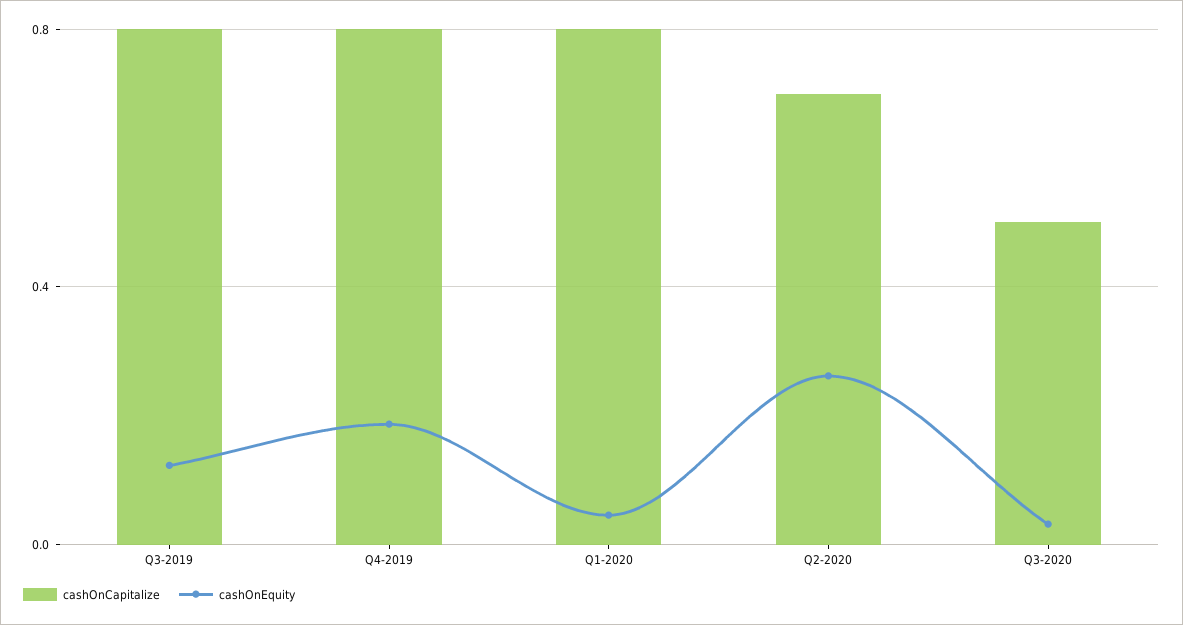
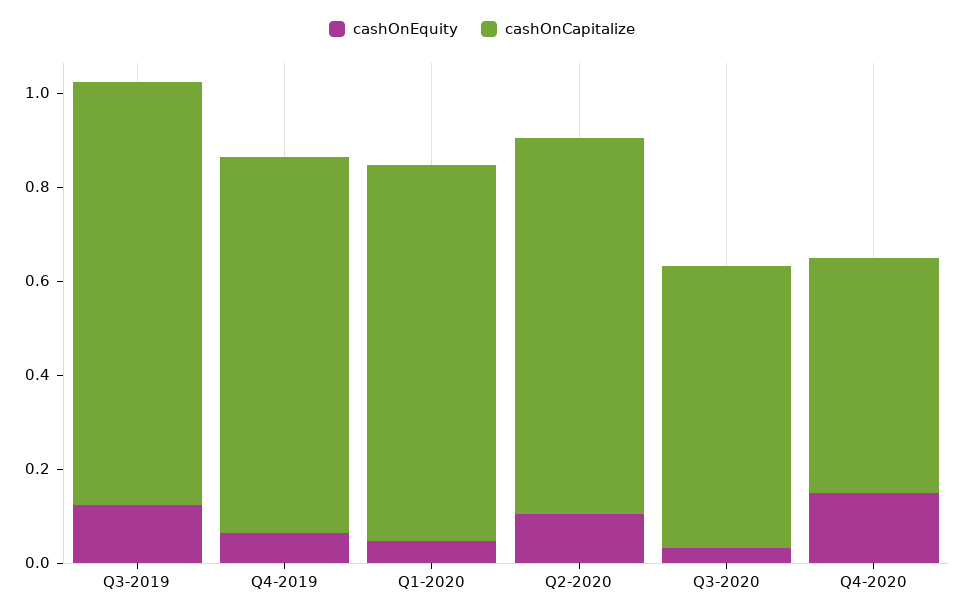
cashOnCapitalize, Q3-2019: 0.8 -> 0.9
cashOnEquity, Q4-2019: 0.2 -> 0.05
cashOnCapitalize, Q2-2020: 0.7 -> 0.8
cashOnEquity, Q2-2020: 0.25 -> 0.1
cashOnCapitalize, Q3-2020: 0.5 -> 0.6
cashOnEquity, Q4-2020: none -> 0.15
cashOnCapitalize, Q4-2020: none -> 0.5

